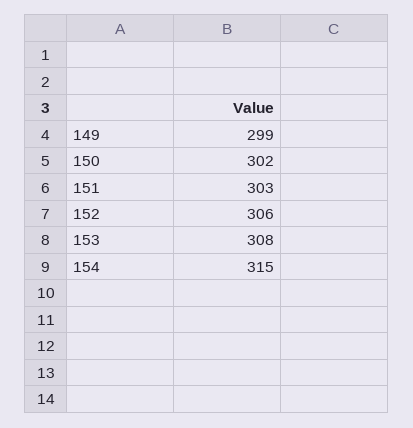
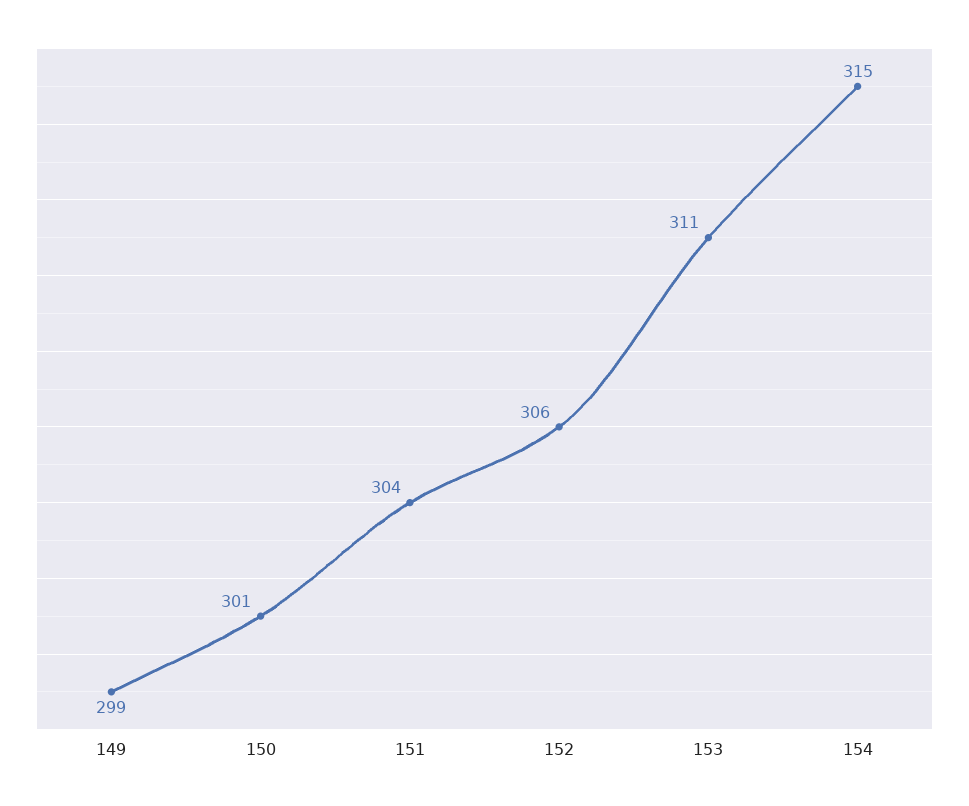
150: 302 -> 301
151: 303 -> 304
153: 308 -> 311

